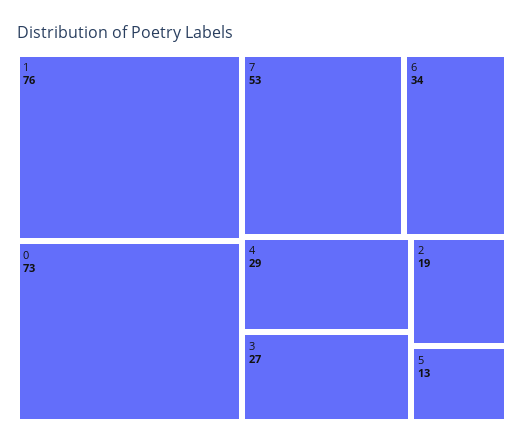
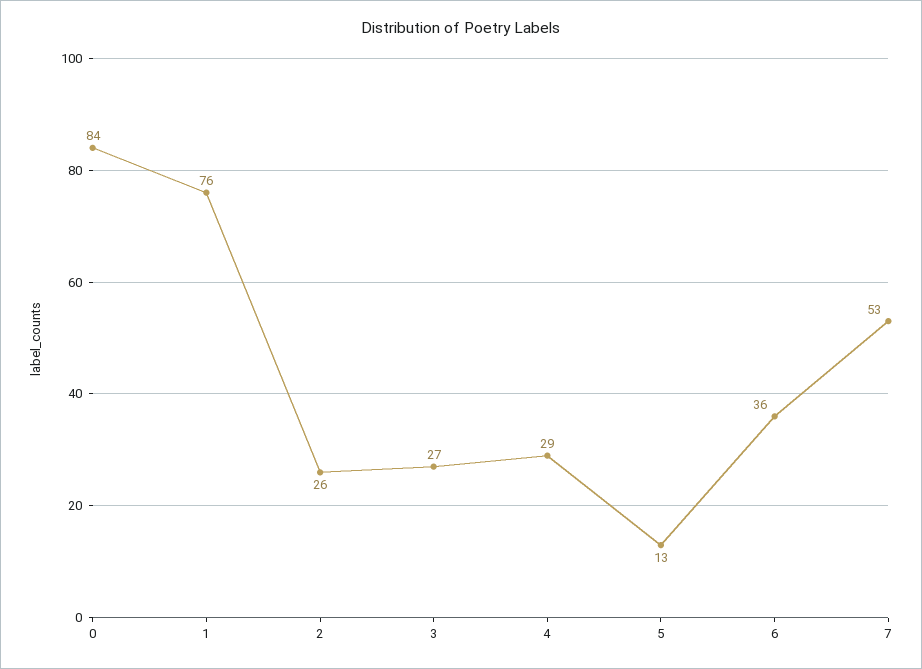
0: 73 -> 84
6: 34 -> 36
2: 19 -> 26

